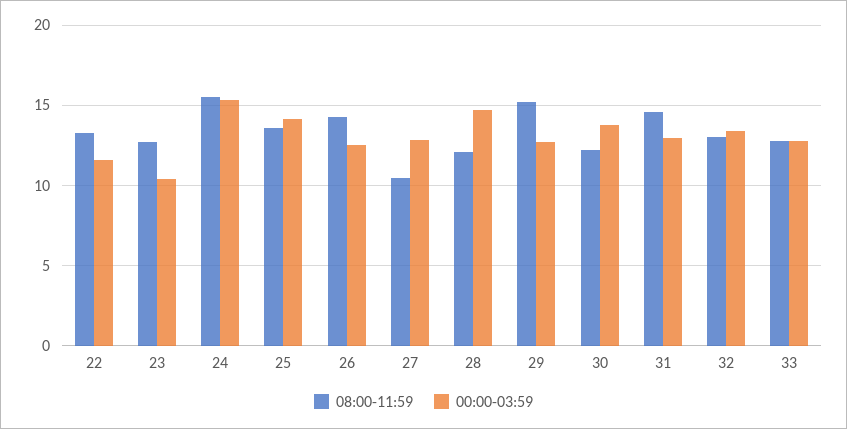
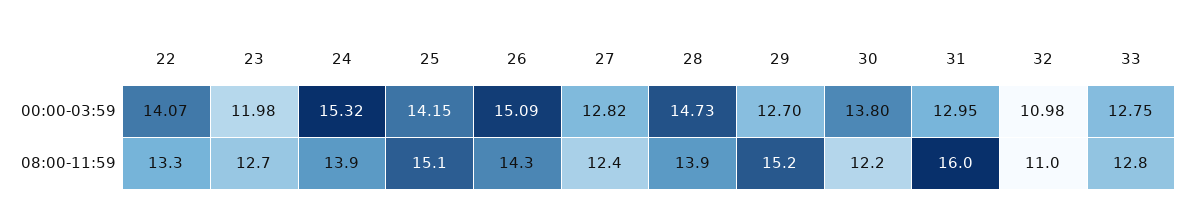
00:00-03:59, 22: 11.5 -> 14.07
00:00-03:59, 23: 10.5 -> 11.98
08:00-11:59, 24: 15.5 -> 13.9
08:00-11:59, 25: 13.5 -> 15.1
00:00-03:59, 26: 12.5 -> 15.09
08:00-11:59, 27: 10.5 -> 12.4
08:00-11:59, 28: 12 -> 13.9
08:00-11:59, 31: 14.5 -> 16
08:00-11:59, 32: 13 -> 11
00:00-03:59, 32: 13.5 -> 10.98

